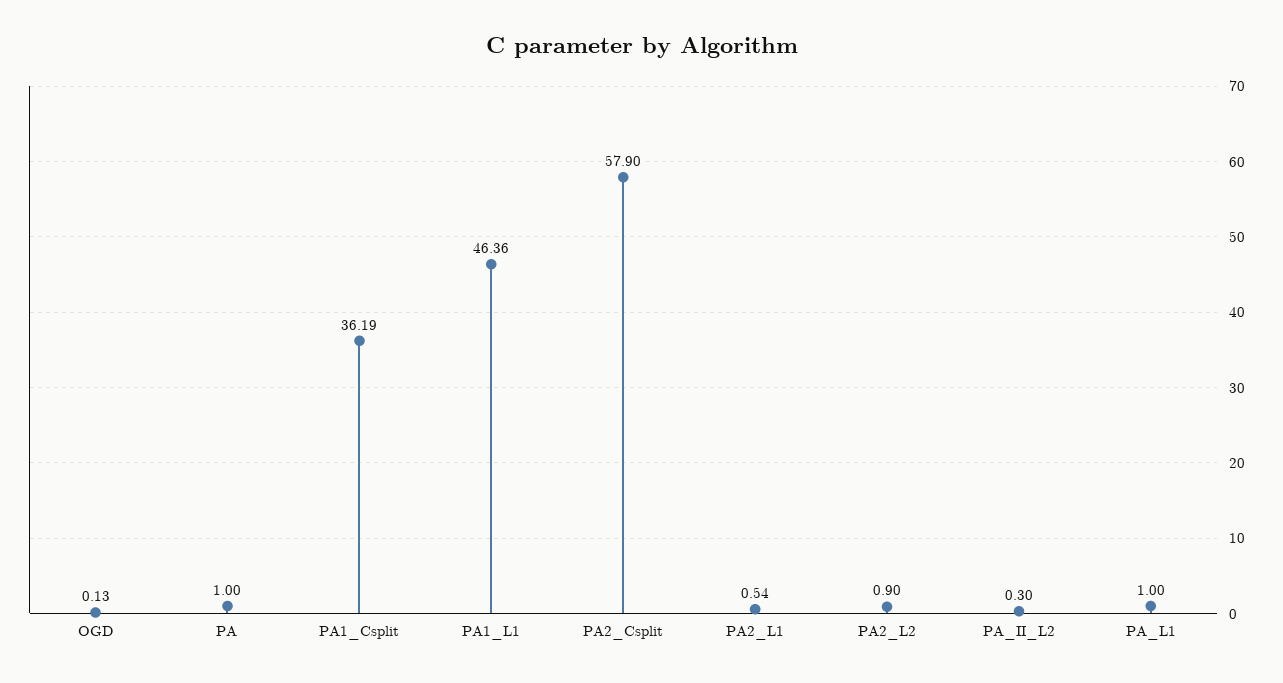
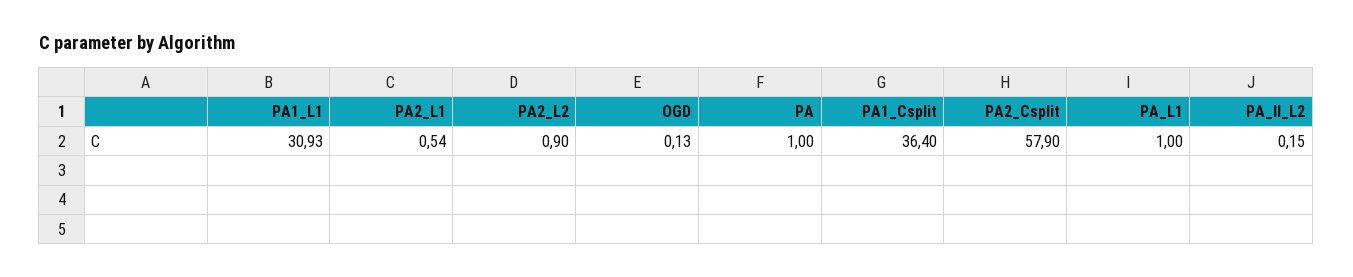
PA1_Csplit: 36.19 -> 36.4
PA1_L1: 46.36 -> 30.93
PA_II_L2: 0.3 -> 0.15

